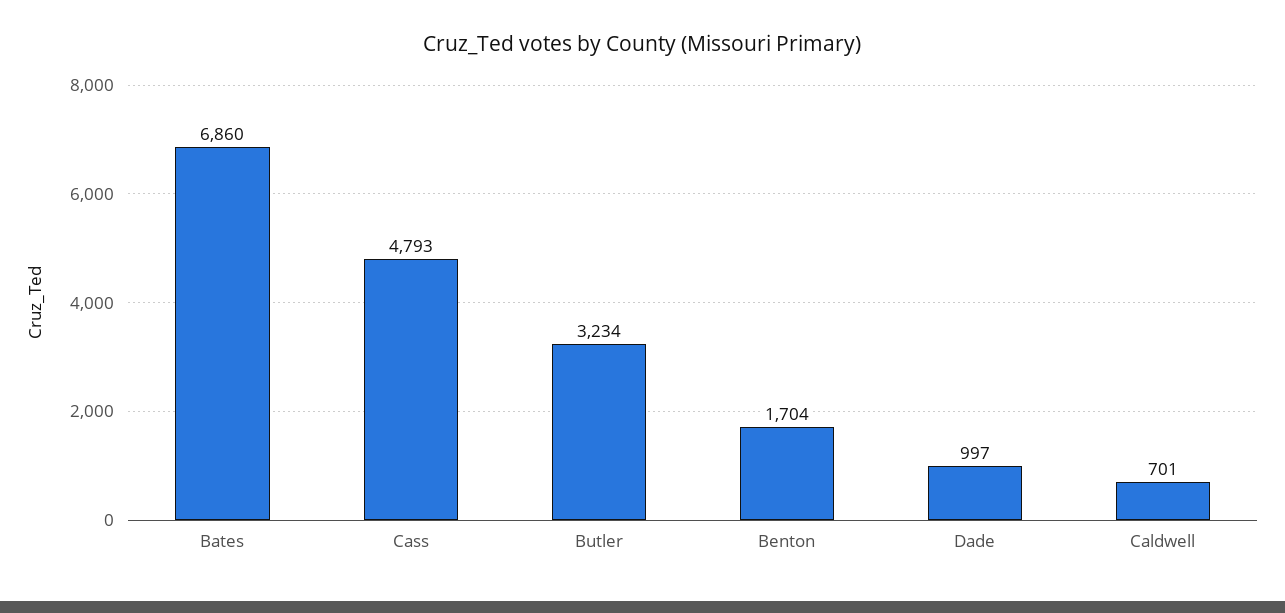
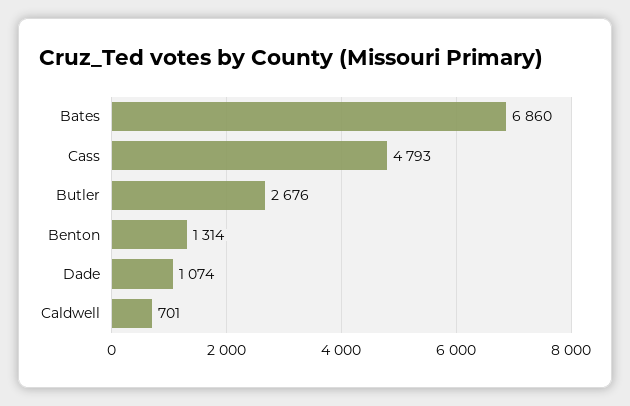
Butler: 3234 -> 2676
Benton: 1704 -> 1314
Dade: 997 -> 1074

